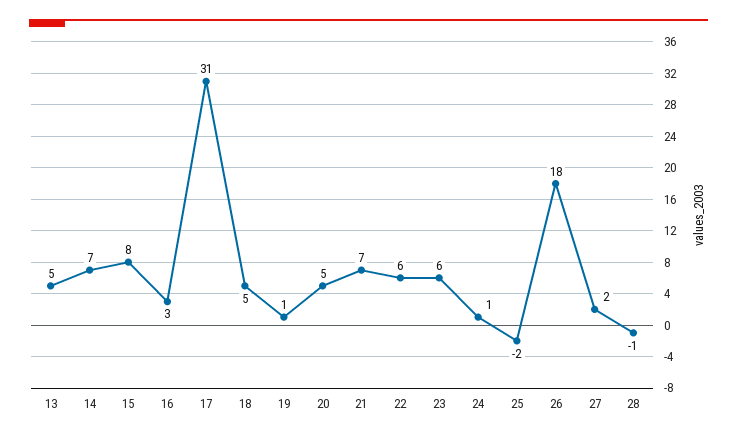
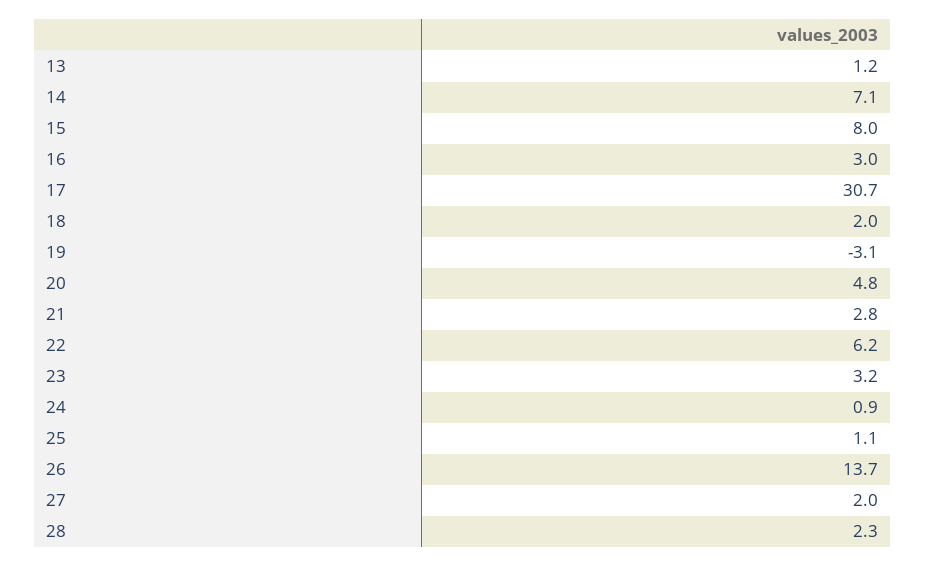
13: 5 -> 1.2
18: 5 -> 2
19: 1 -> -3.1
21: 7 -> 2.8
23: 6 -> 3.2
25: -2 -> 1.1
26: 18 -> 13.7
28: -1 -> 2.3

